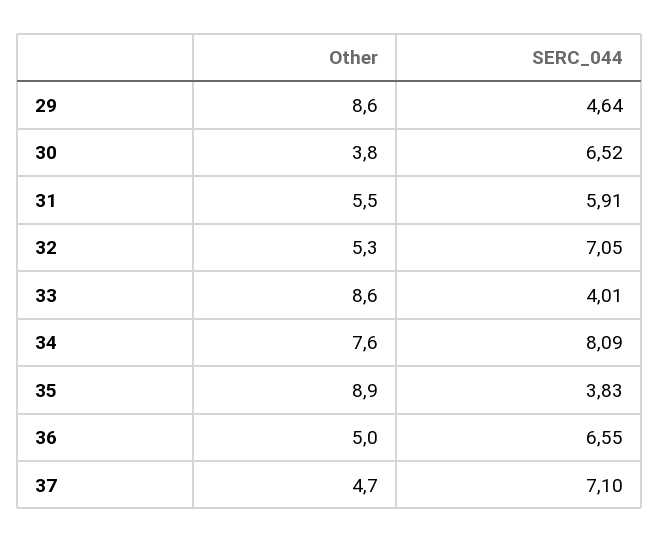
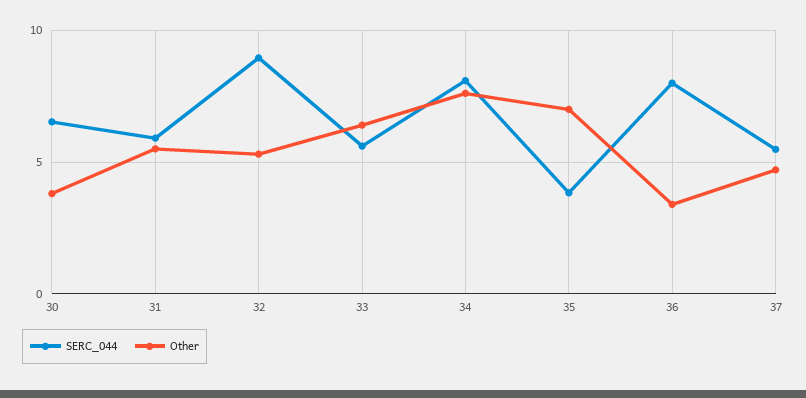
Other, 29: 8.6 -> none
SERC_044, 29: 4.64 -> none
SERC_044, 32: 7.05 -> 9
Other, 33: 8.6 -> 6.5
SERC_044, 33: 4.01 -> 5.5
Other, 35: 8.9 -> 7
Other, 36: 5 -> 3.5
SERC_044, 36: 6.55 -> 8
SERC_044, 37: 7.1 -> 5.5

